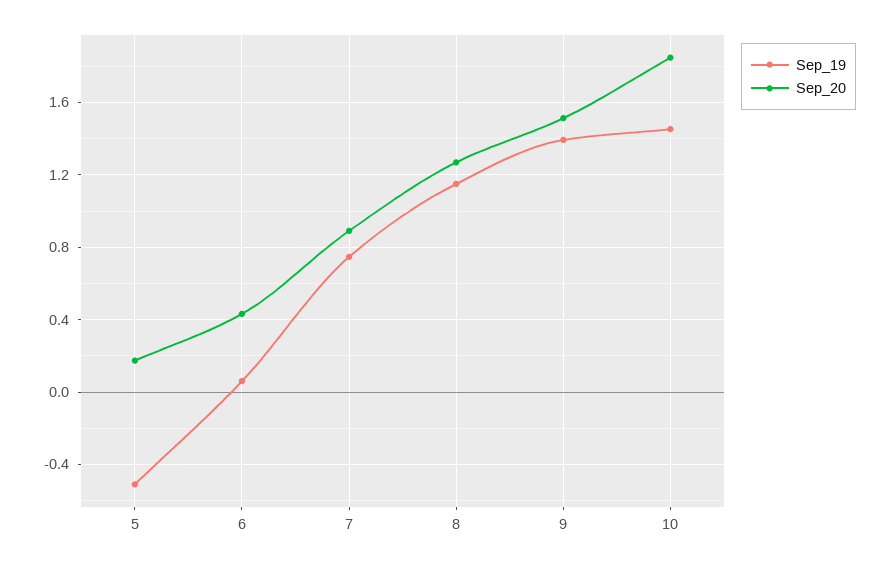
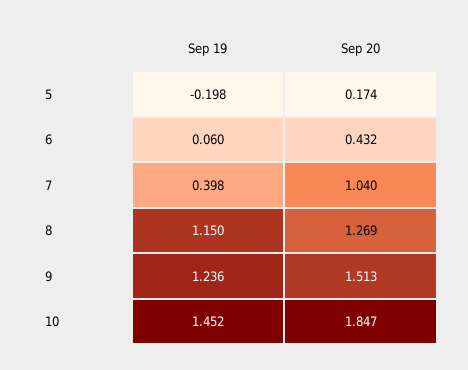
Sep_19, 5: -0.5 -> -0.198
Sep_19, 7: 0.75 -> 0.398
Sep_20, 7: 0.9 -> 1.04
Sep_19, 9: 1.4 -> 1.236

